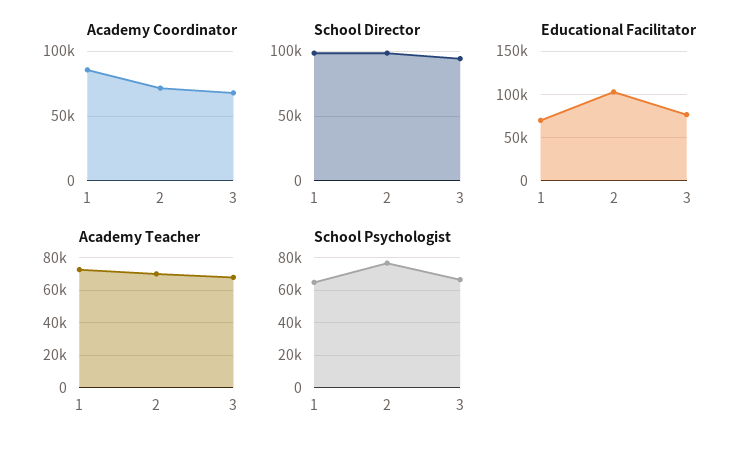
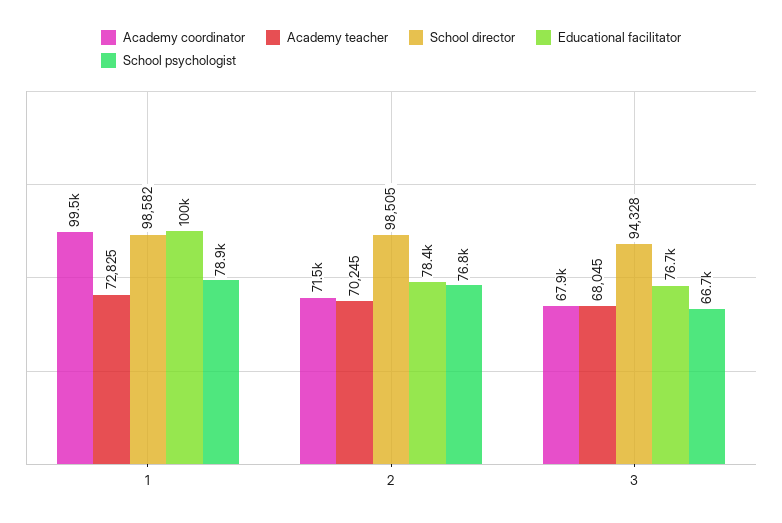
Academy Coordinator, 1: 85000 -> 99500
Educational Facilitator, 1: 70000 -> 100000
Educational Facilitator, 2: 100000 -> 78400
School Psychologist, 1: 65000 -> 78900

